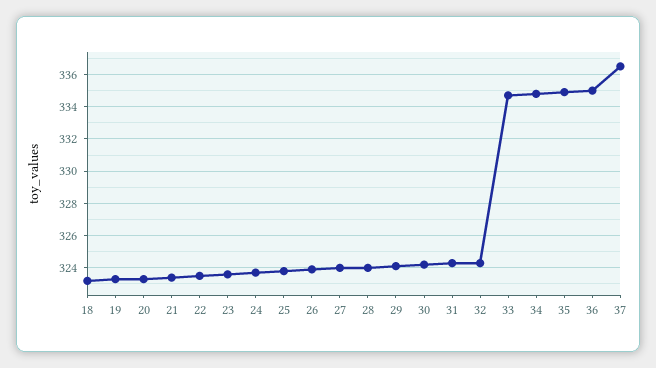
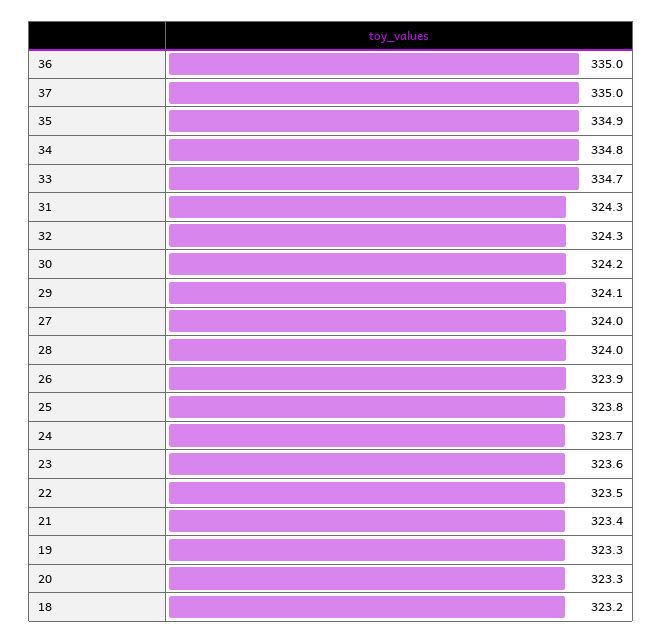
37: 336.5 -> 335

